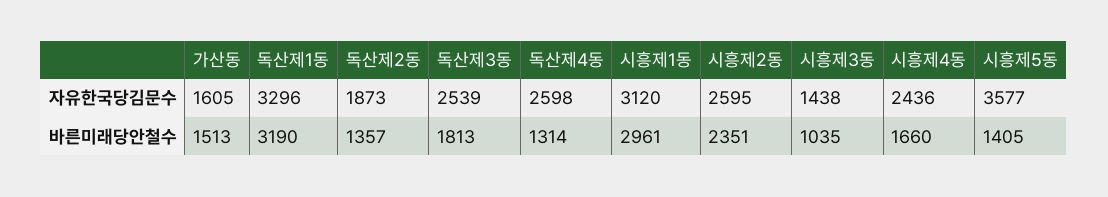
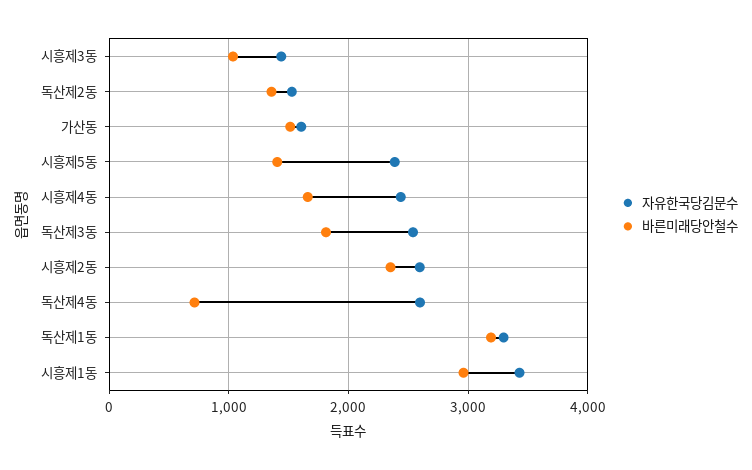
자유한국당김문수, 독산제2동: 1873 -> 1500
자유한국당김문수, 시흥제1동: 3120 -> 3400
자유한국당김문수, 시흥제5동: 3577 -> 2400
바른미래당안철수, 독산제4동: 1314 -> 700

